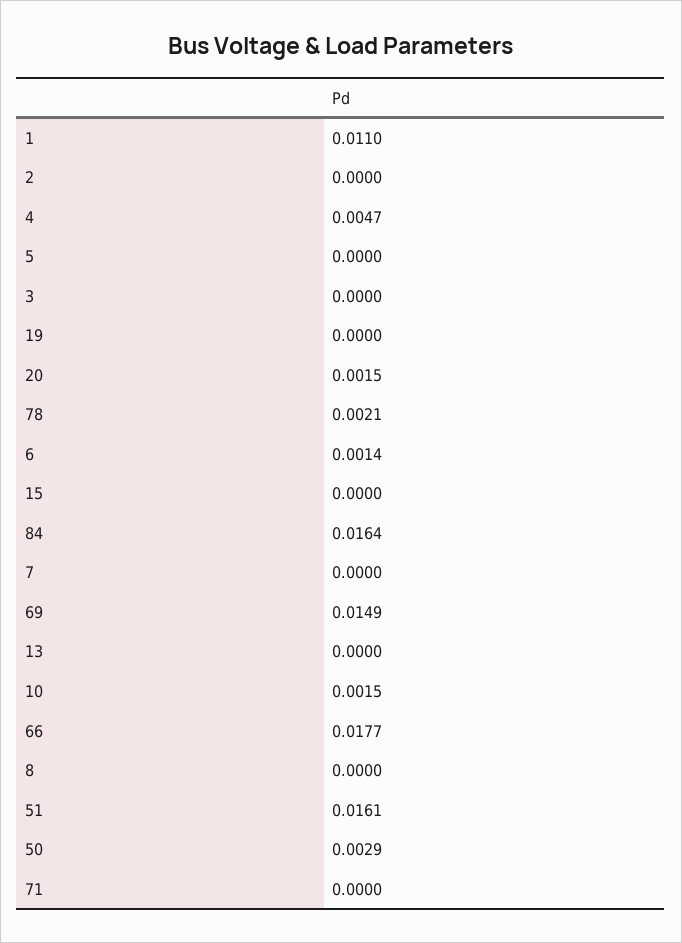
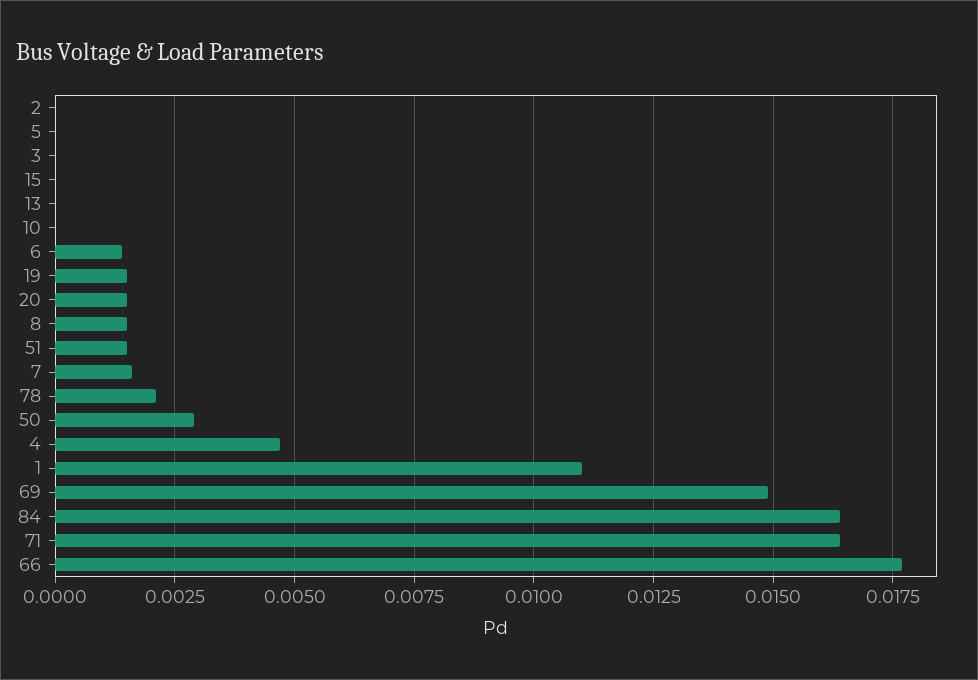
19: 0 -> 0.0015
7: 0 -> 0.0015
10: 0.0015 -> 0
8: 0 -> 0.0015
51: 0.0161 -> 0.0015
71: 0 -> 0.0165

